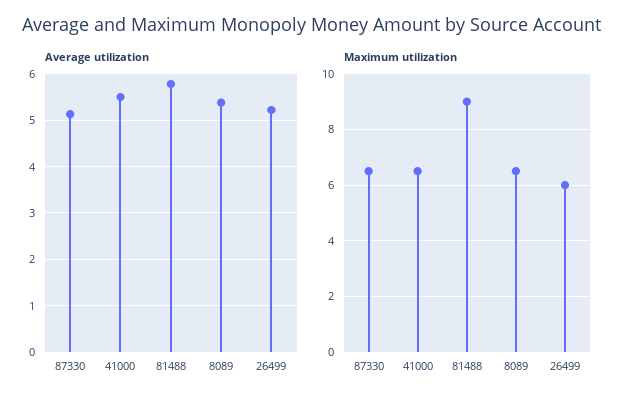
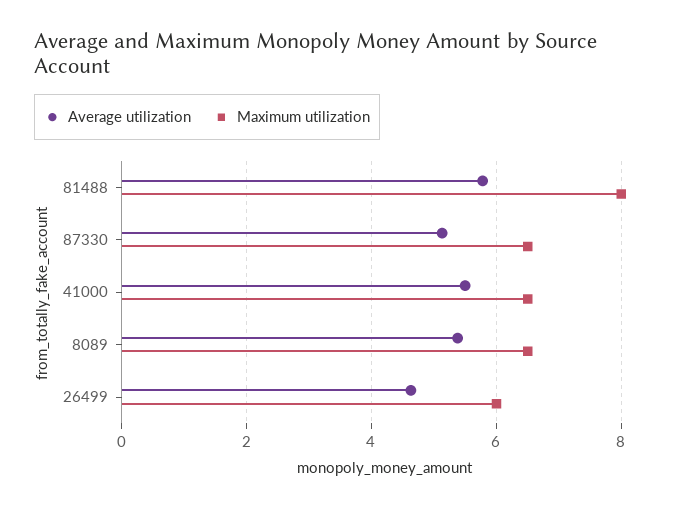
Average utilization, 26499: 5.2 -> 4.6
Maximum utilization, 81488: 9 -> 8

